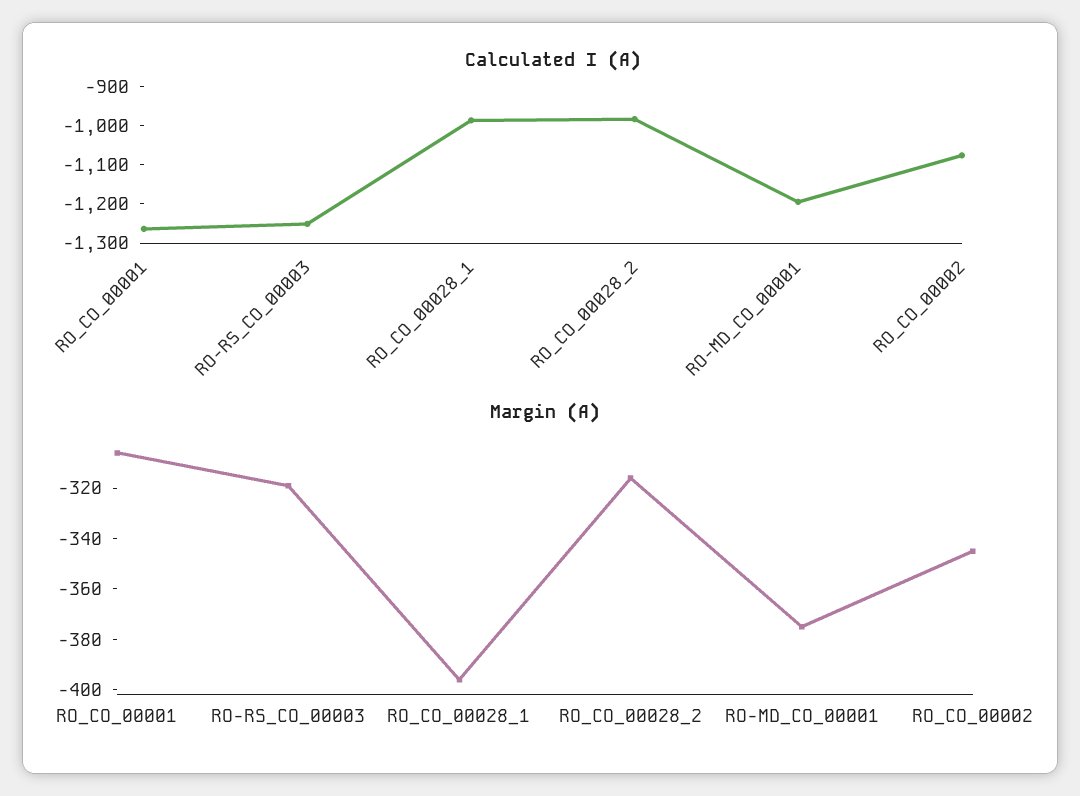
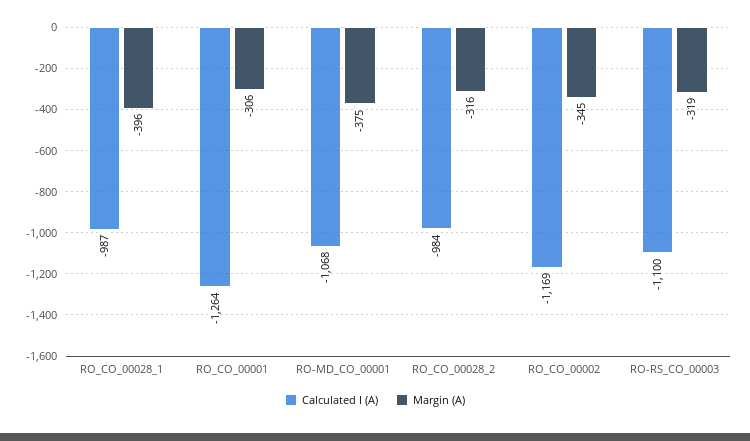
Calculated I (A), RO-RS_CO_00003: -1250 -> -1100
Calculated I (A), RO-MD_CO_00001: -1200 -> -1068
Calculated I (A), RO_CO_00002: -1075 -> -1169

